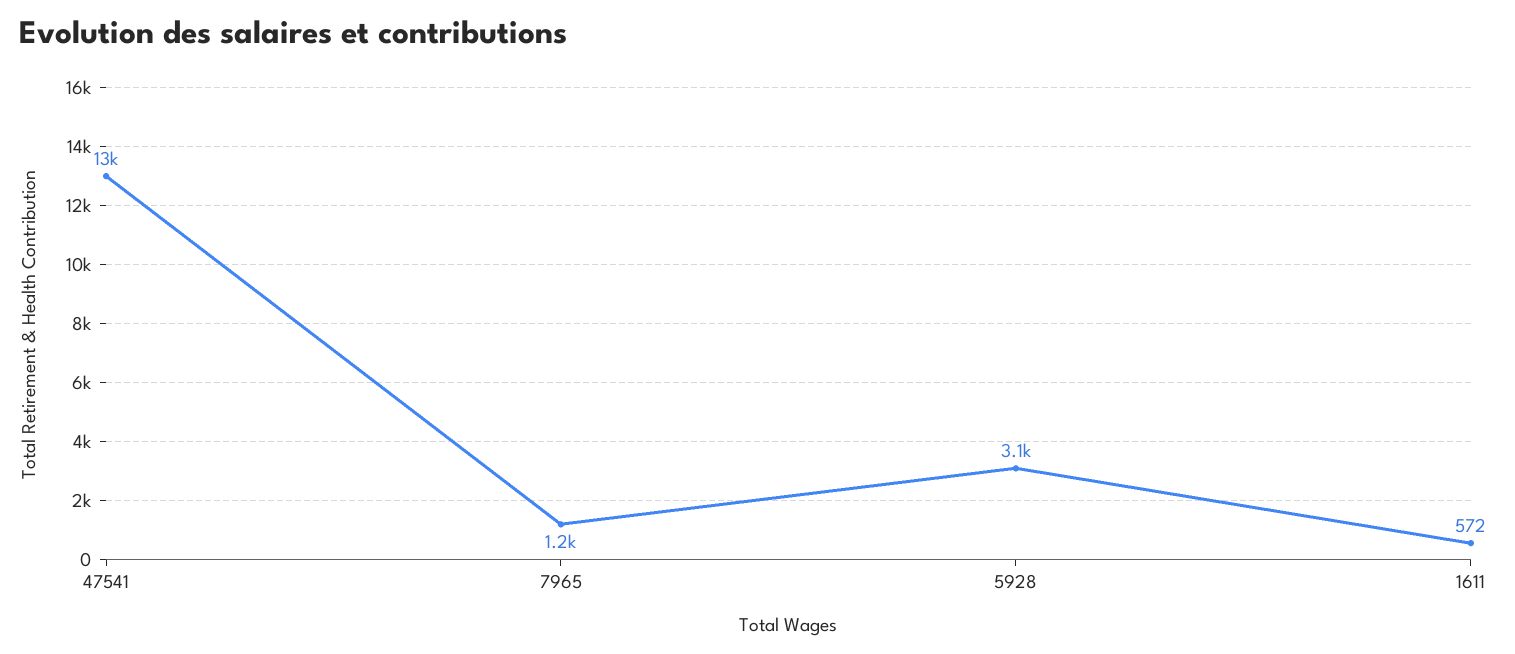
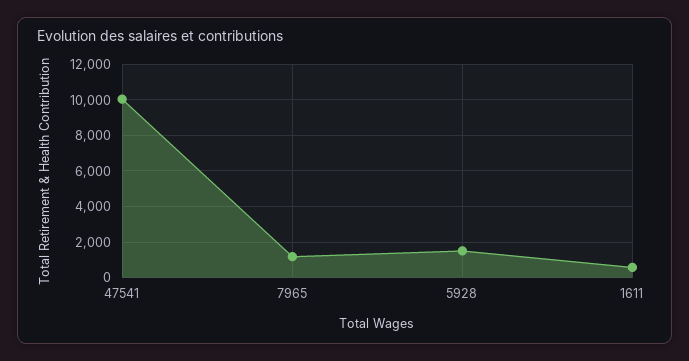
47541: 13000 -> 10000
5928: 3100 -> 1500

